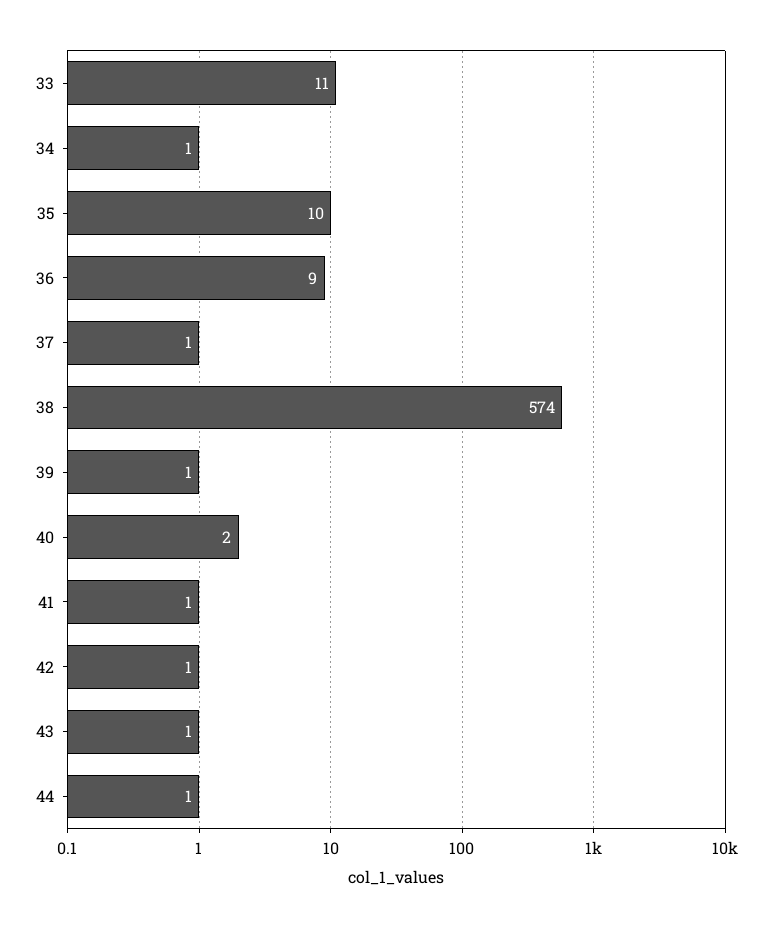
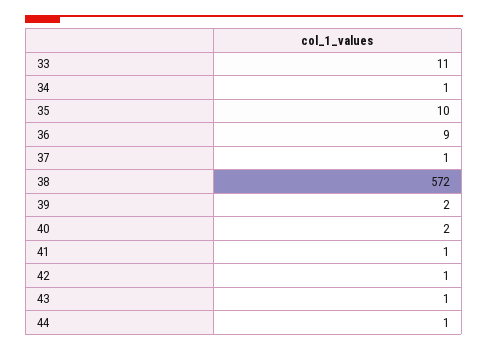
38: 574 -> 572
39: 1 -> 2

